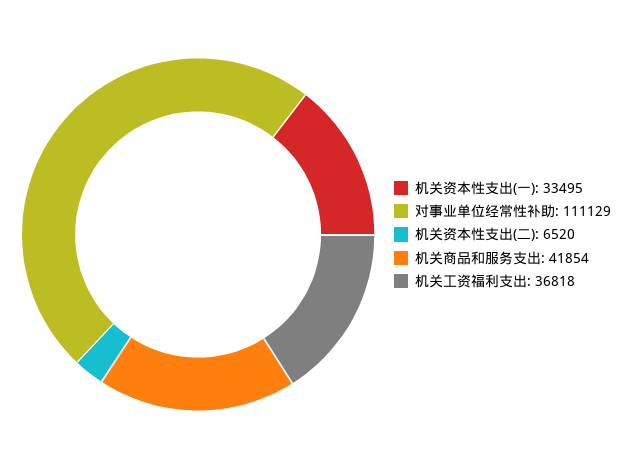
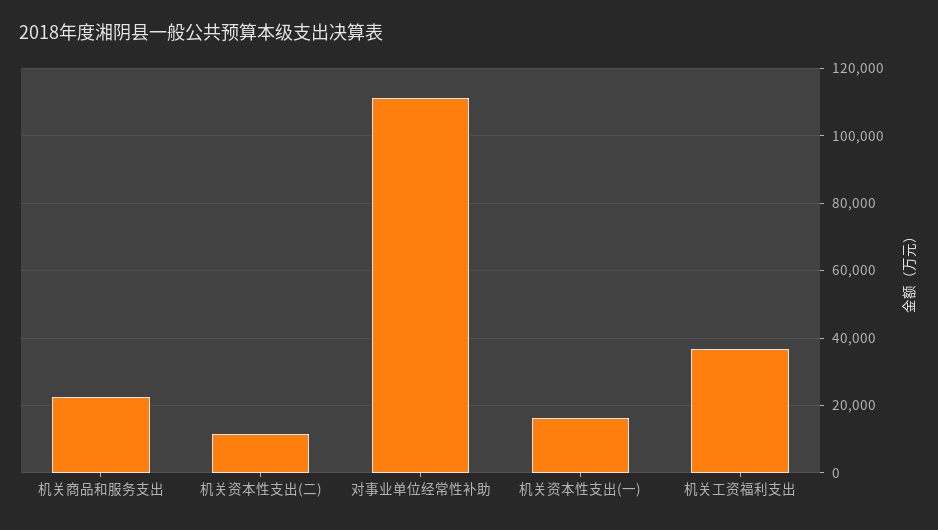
机关资本性支出(一): 33495 -> 16000
机关资本性支出(二): 6520 -> 12000
机关商品和服务支出: 41854 -> 22000

